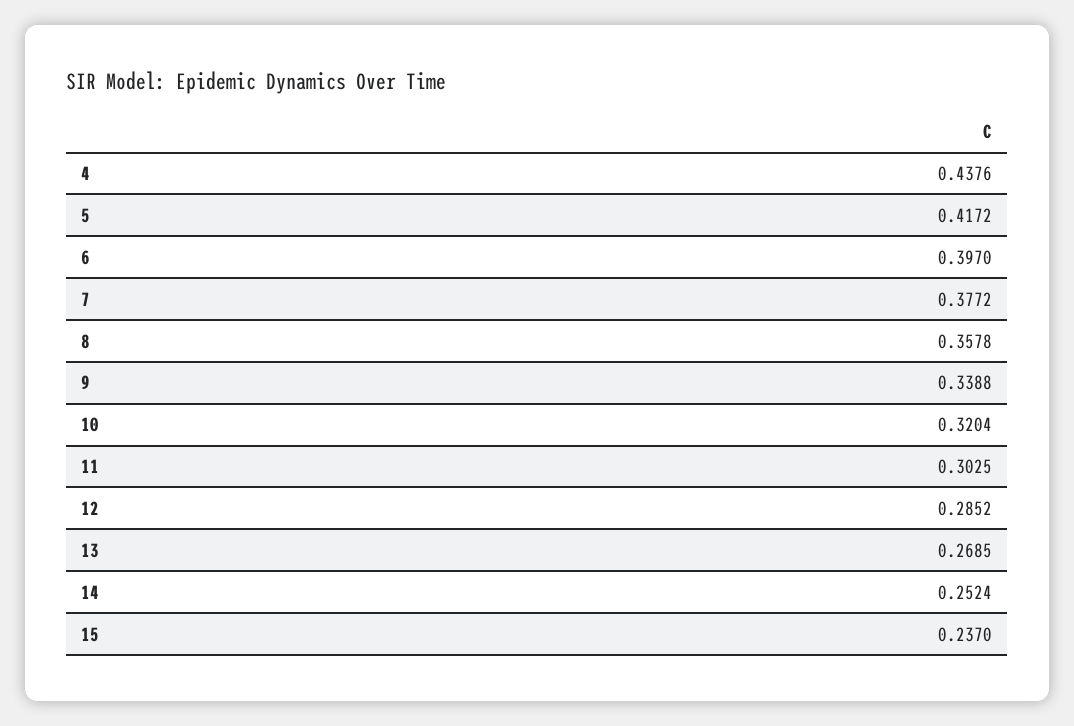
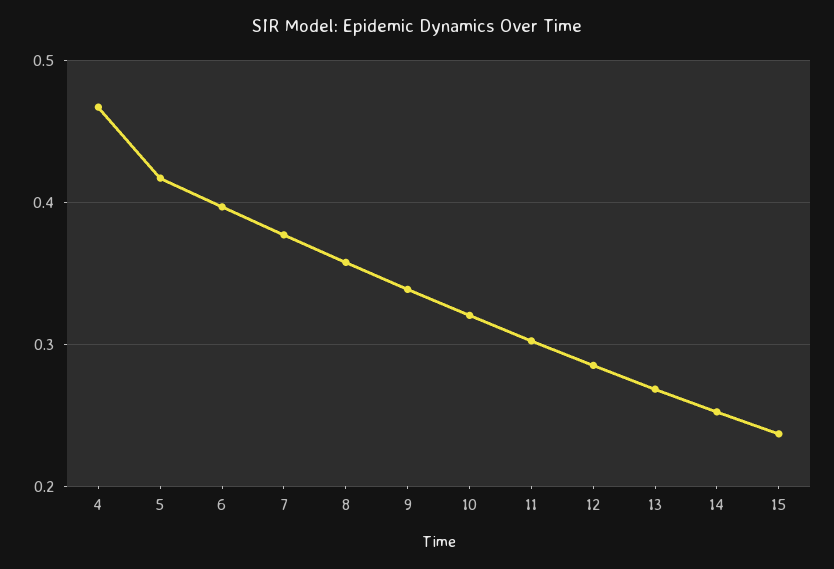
4: 0.4376 -> 0.47

